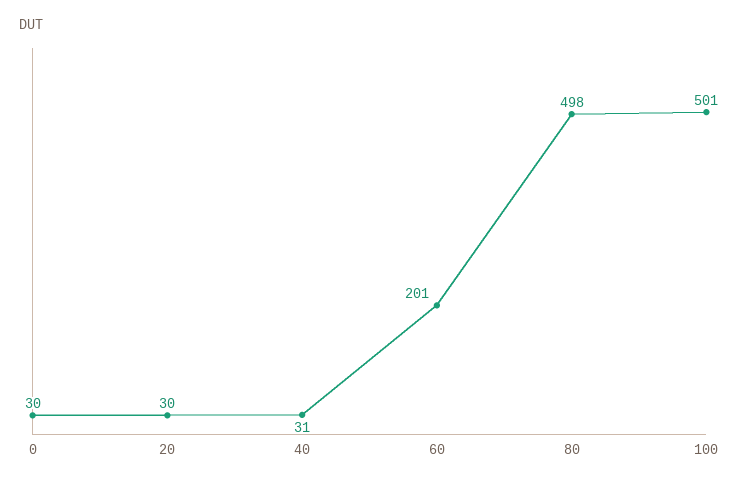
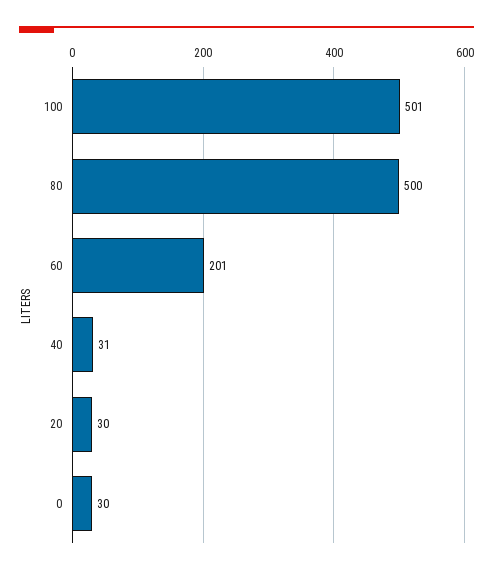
80: 498 -> 500

